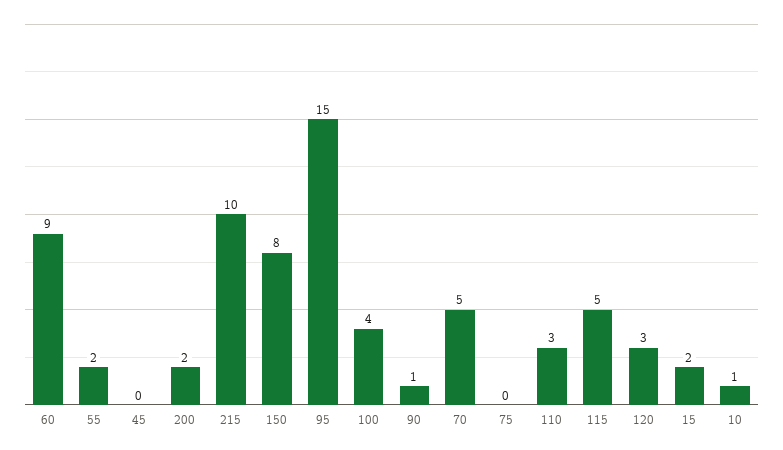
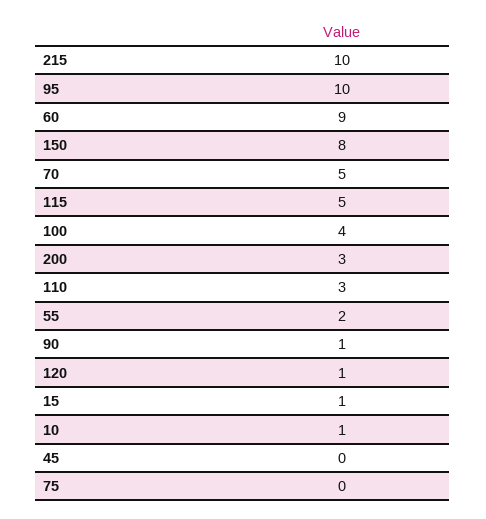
200: 2 -> 3
95: 15 -> 10
120: 3 -> 1
15: 2 -> 1

